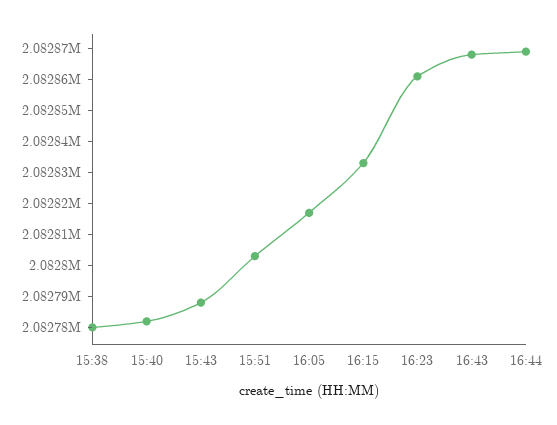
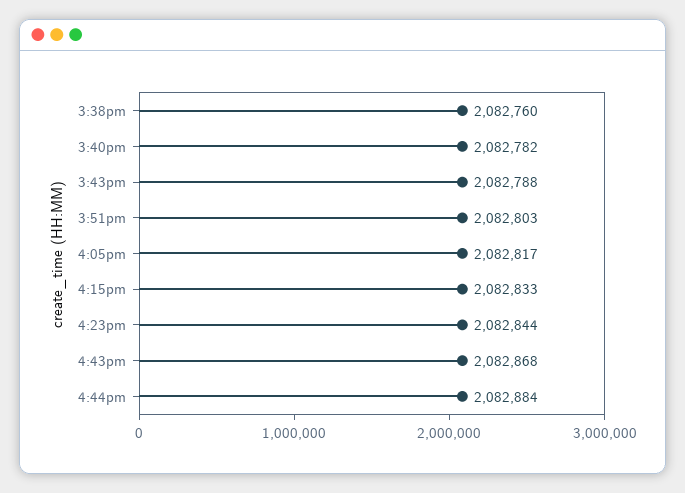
15:38: 2082780 -> 2082760
16:23: 2082860 -> 2082844
16:44: 2082870 -> 2082884

